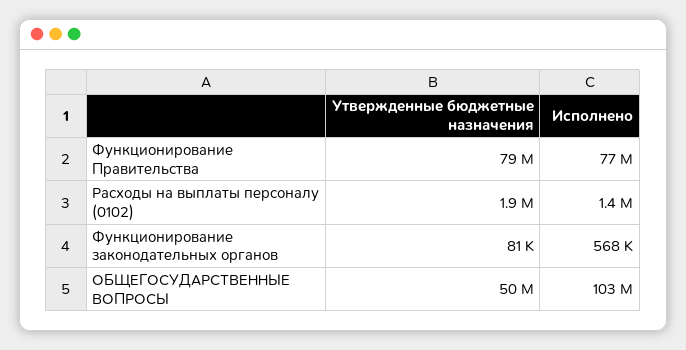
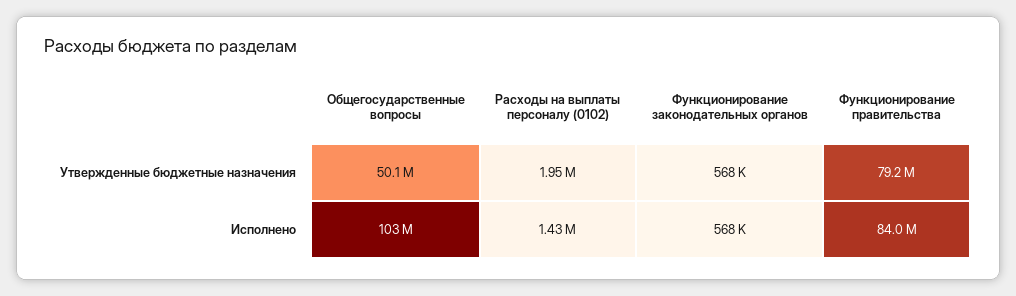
Исполнено, Функционирование Правительства: 77000000 -> 84000000
Утвержденные бюджетные назначения, Функционирование законодательных органов: 81000 -> 568000

